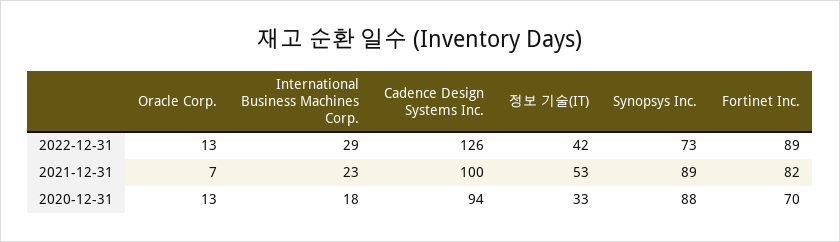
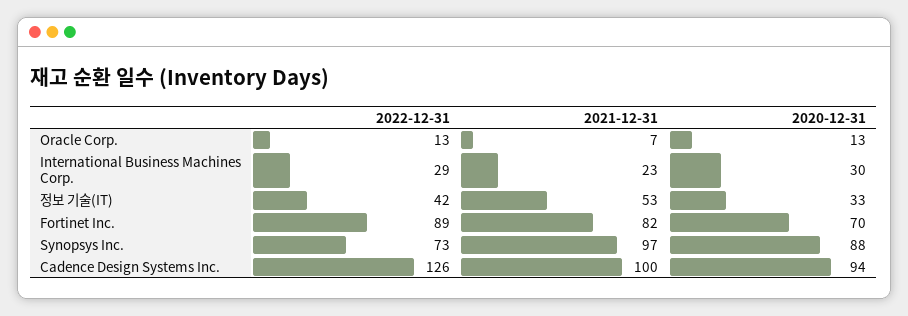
Synopsys Inc., 2021-12-31: 89 -> 97
International Business Machines Corp., 2020-12-31: 18 -> 30

